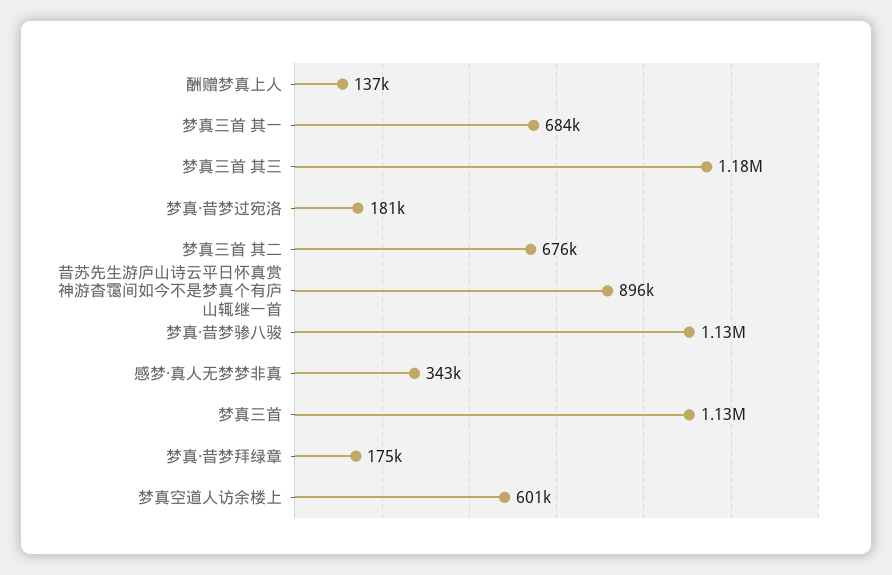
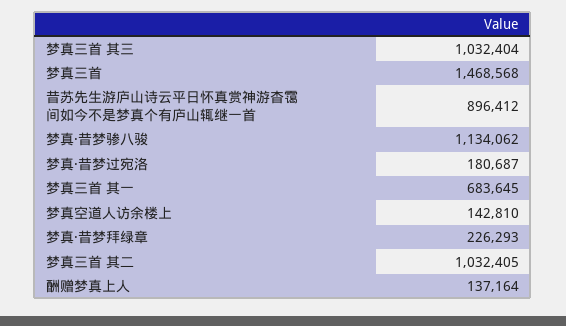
梦真三首 其三: 1180000 -> 1032404
梦真三首 其二: 676000 -> 1032405
感梦·真人无梦梦非真: 343000 -> none
梦真三首: 1130000 -> 1468568
梦真·昔梦拜绿章: 175000 -> 226293
梦真空道人访余楼上: 601000 -> 142810

